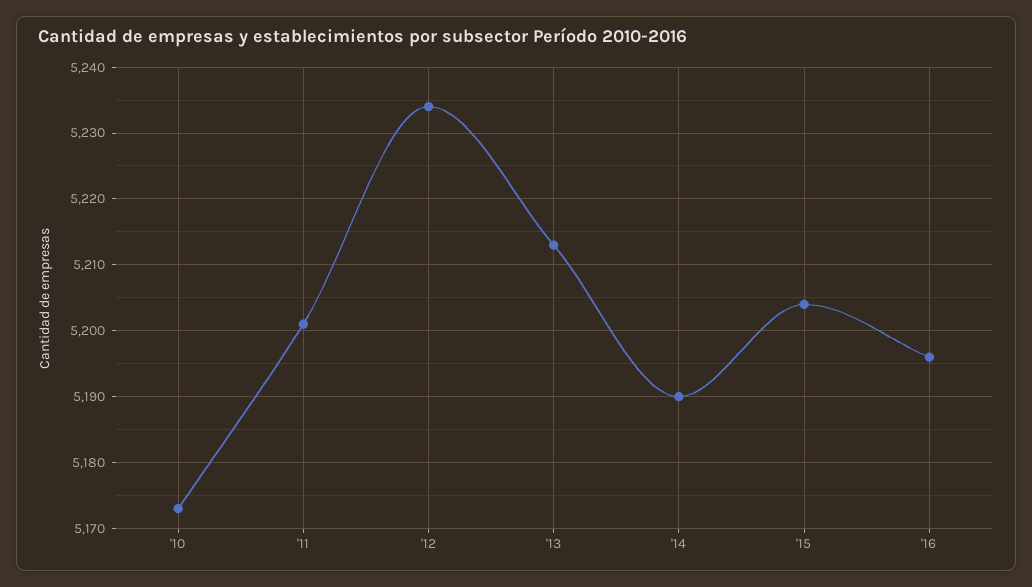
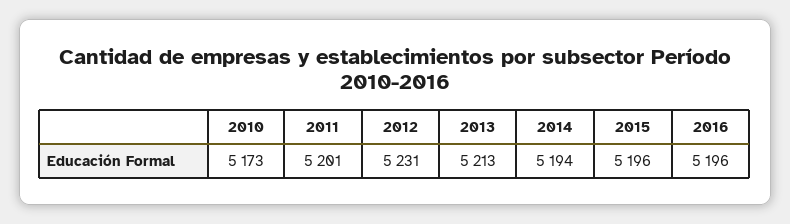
'12: 5234 -> 5231
'14: 5190 -> 5194
'15: 5204 -> 5196

